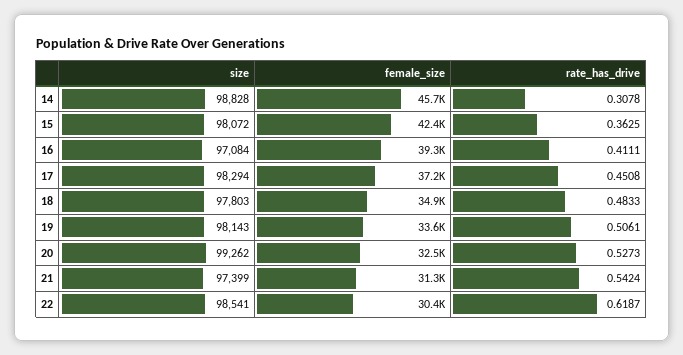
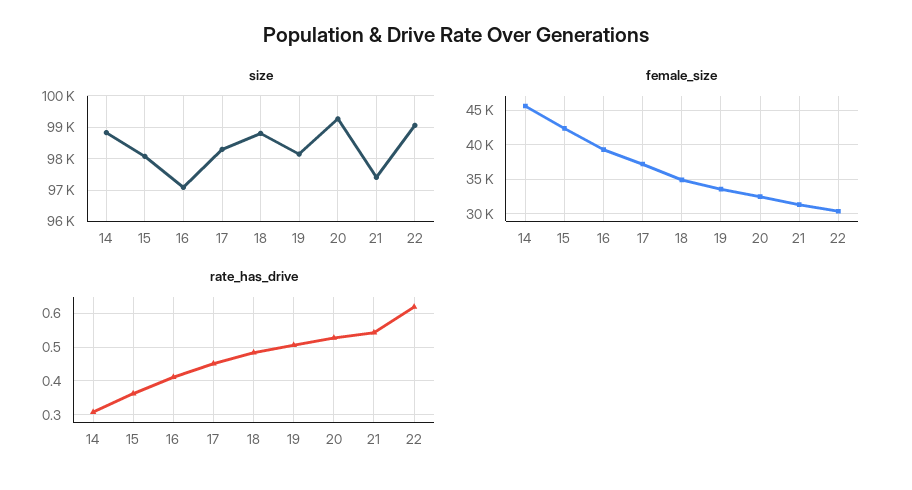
size, 18: 97803 -> 98800
size, 22: 98541 -> 99000

